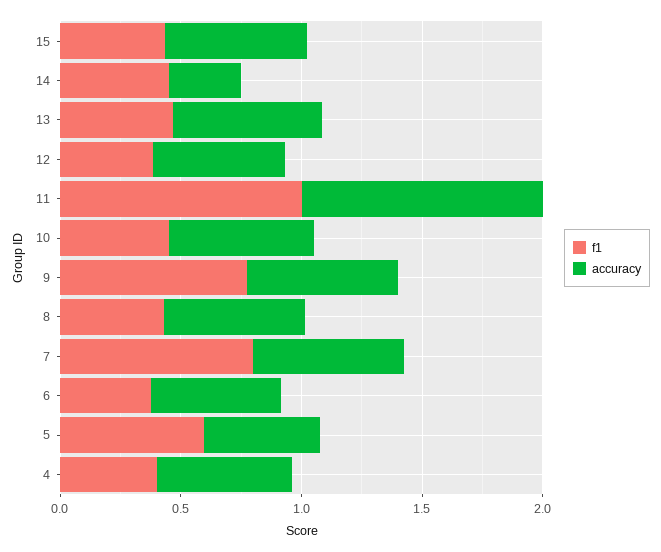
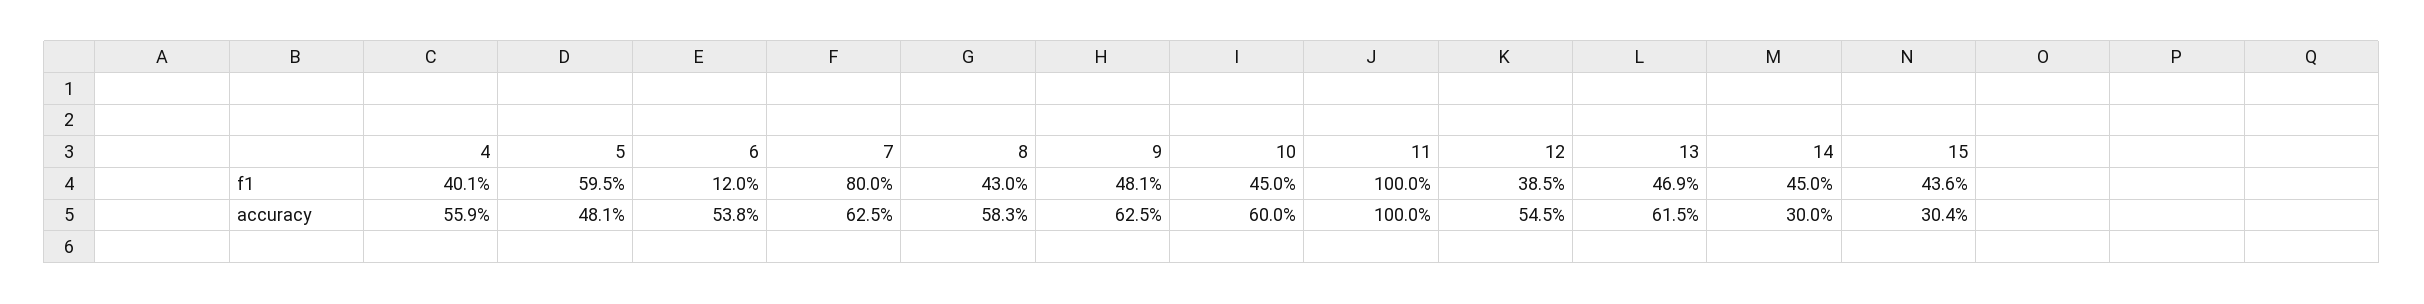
accuracy, 15: 0.6 -> 0.304
f1, 9: 0.8 -> 0.481
f1, 6: 0.4 -> 0.12

